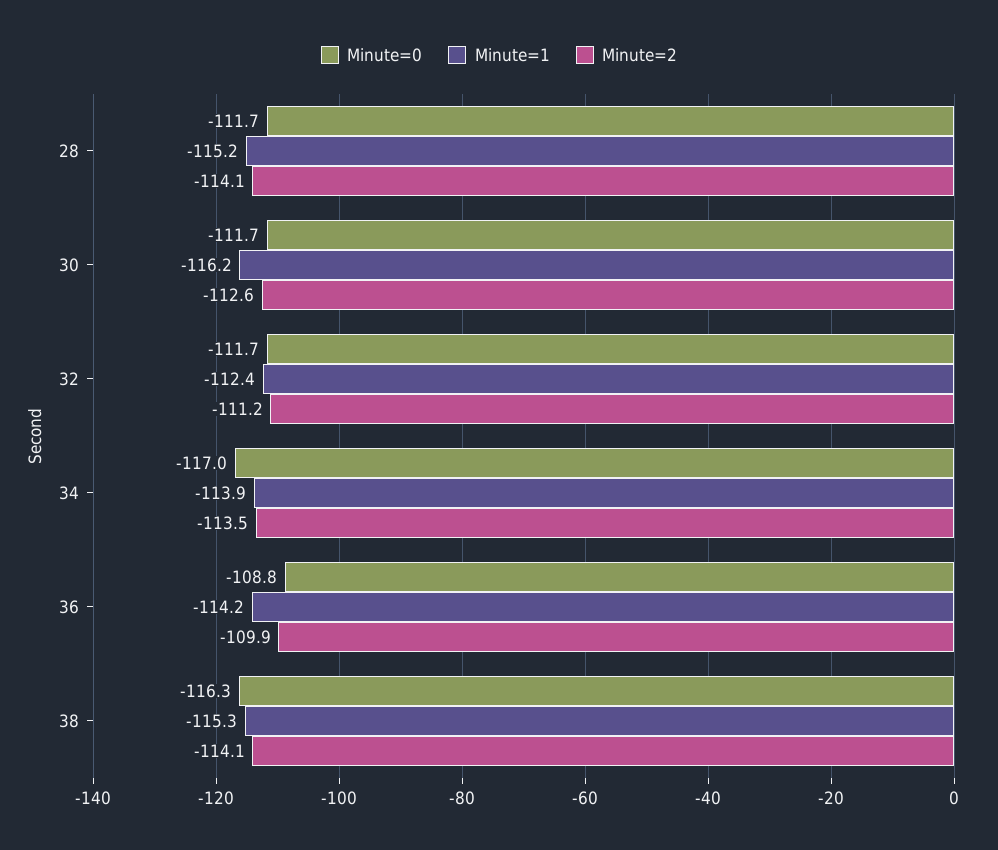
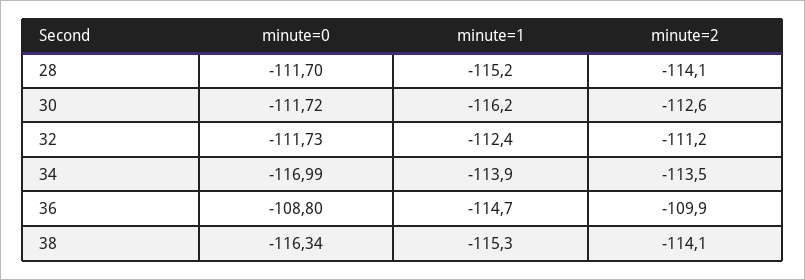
Minute=1, 36: -114.2 -> -114.7

